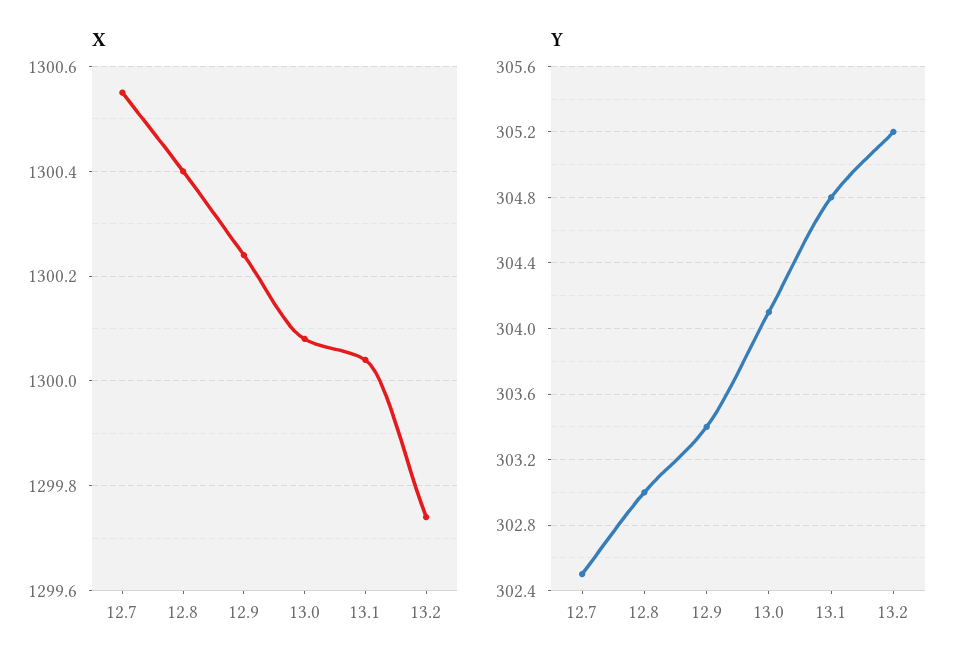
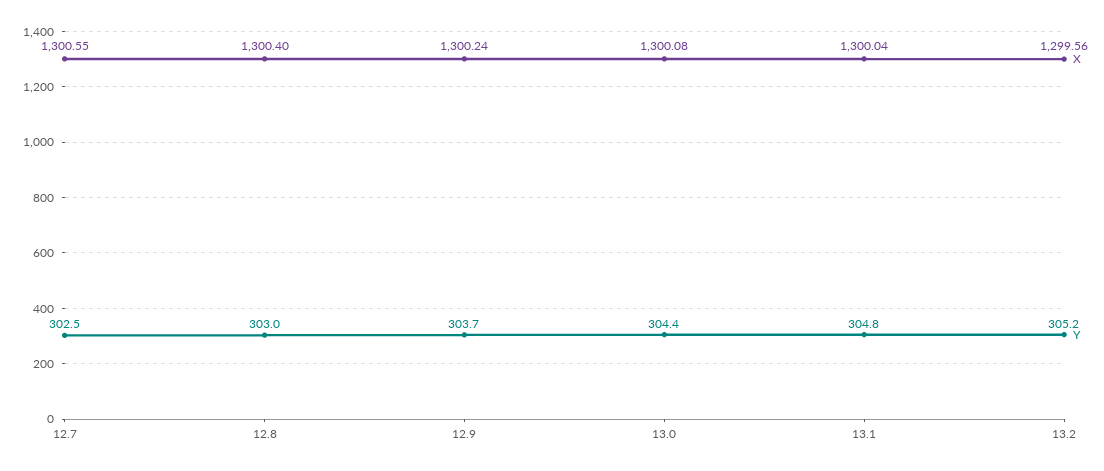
X, 13.2: 1299.75 -> 1299.56
Y, 12.9: 303.4 -> 303.7
Y, 13.0: 304.1 -> 304.4

